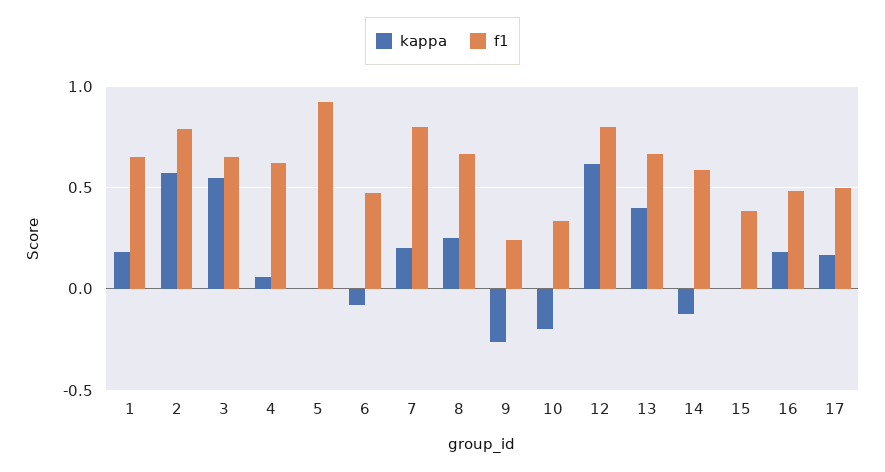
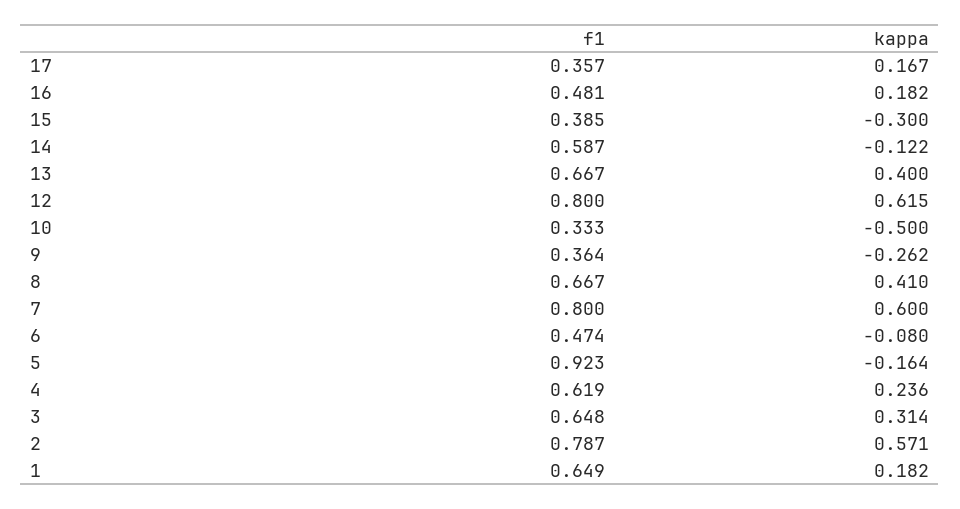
kappa, 3: 0.55 -> 0.314
kappa, 4: 0.05 -> 0.236
kappa, 5: 0 -> -0.164
kappa, 7: 0.2 -> 0.6
kappa, 8: 0.25 -> 0.41
f1, 9: 0.25 -> 0.364
kappa, 10: -0.2 -> -0.5
kappa, 15: 0 -> -0.3
f1, 17: 0.5 -> 0.357

